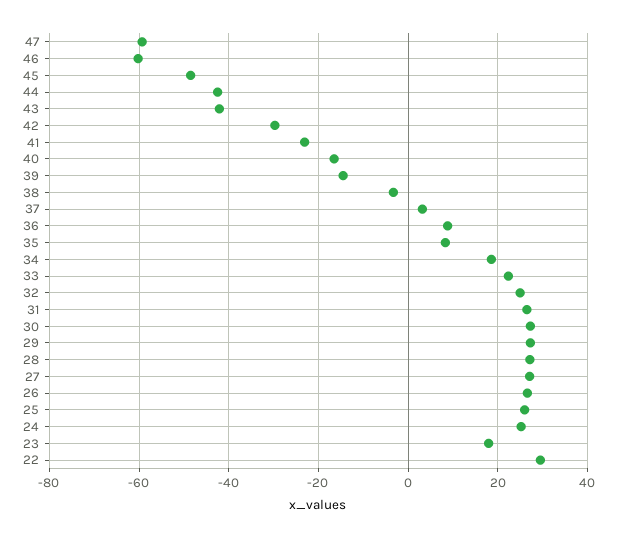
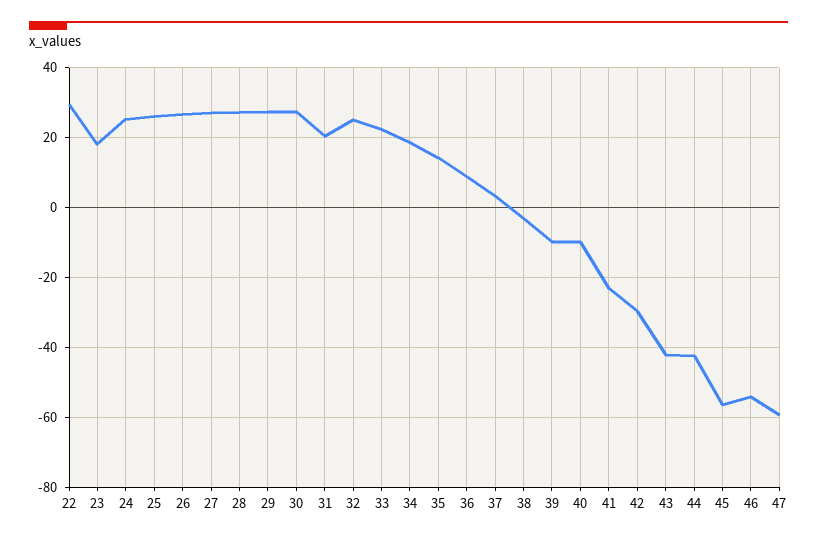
46: -60 -> -54
45: -48 -> -56
40: -16 -> -10
39: -14 -> -10
35: 8 -> 14
31: 26 -> 20

